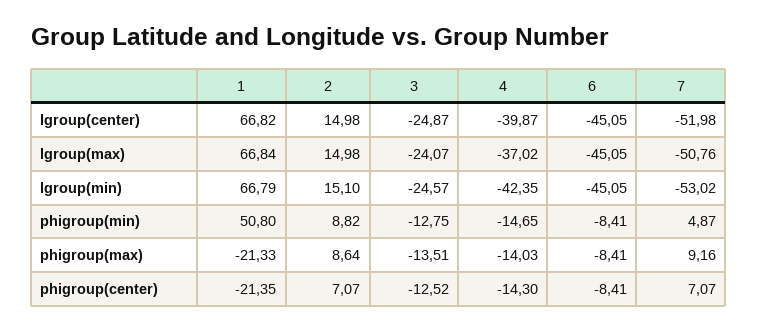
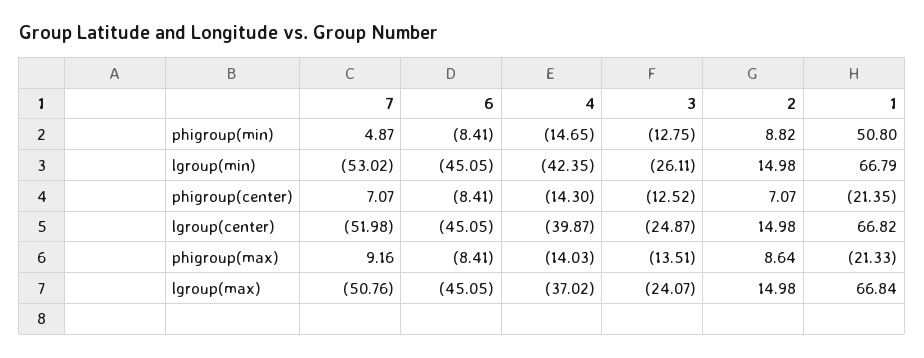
2, lgroup(min): 15.1 -> 14.98
3, lgroup(min): -24.57 -> -26.11

